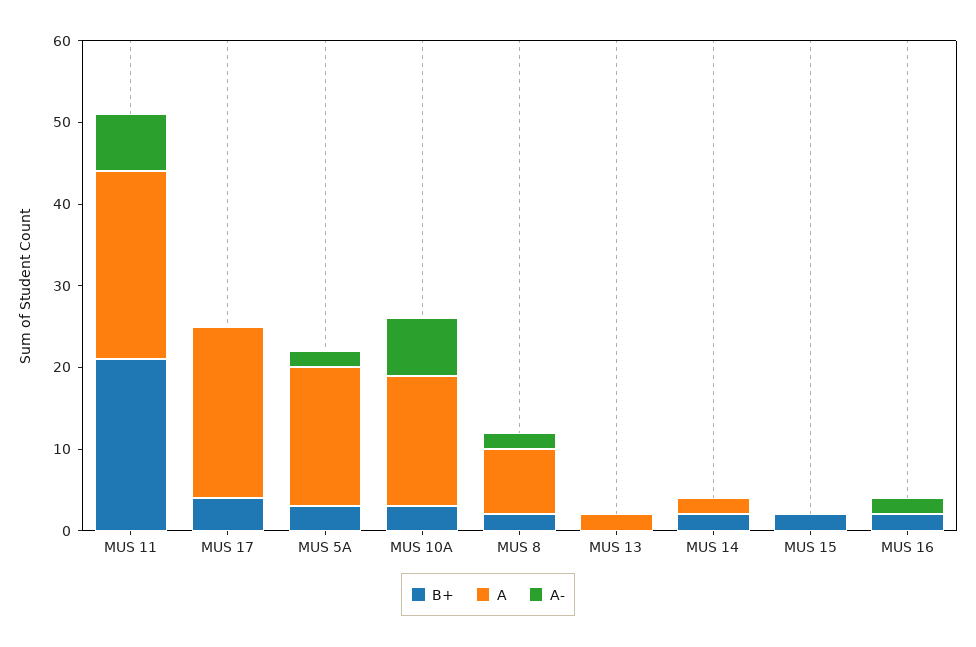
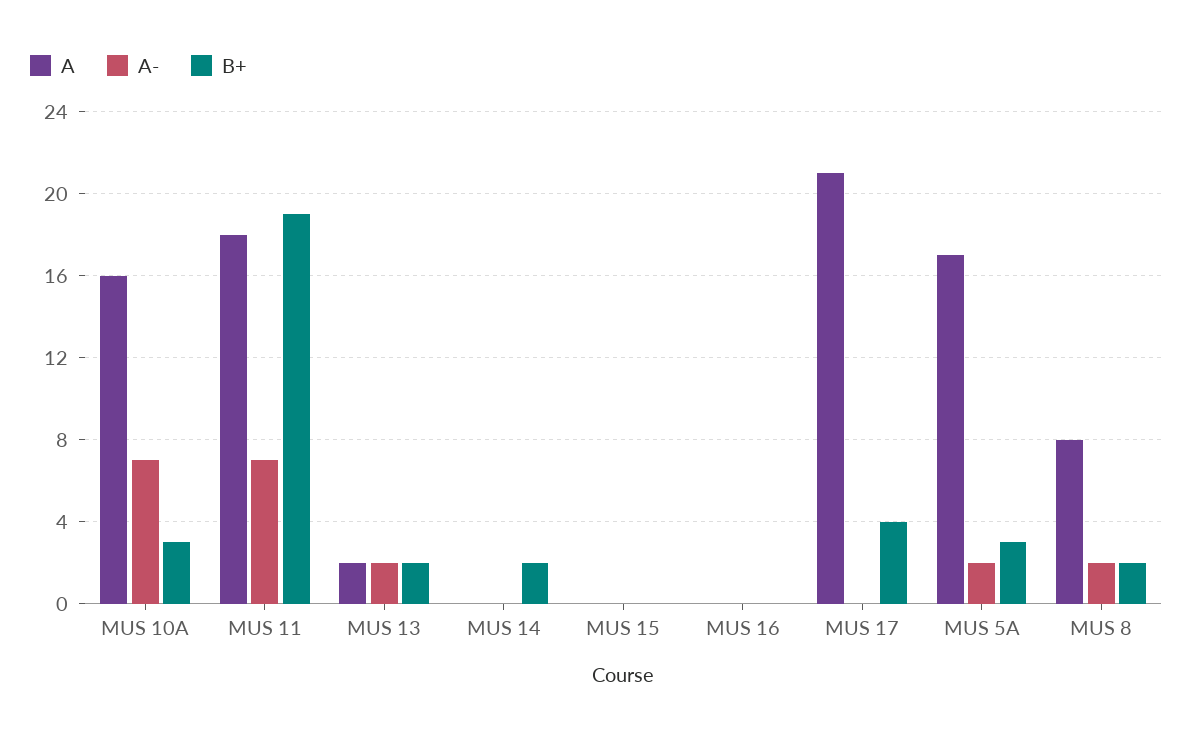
B+, MUS 11: 21 -> 19
A, MUS 11: 23 -> 18
B+, MUS 13: 0 -> 2
A-, MUS 13: 0 -> 2
A, MUS 14: 2 -> 0
B+, MUS 15: 2 -> 0
B+, MUS 16: 2 -> 0
A-, MUS 16: 2 -> 0

